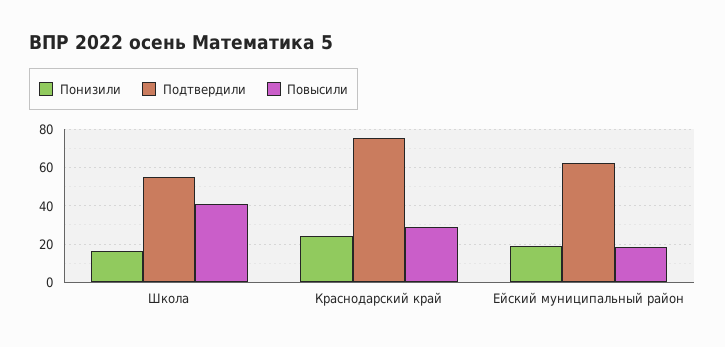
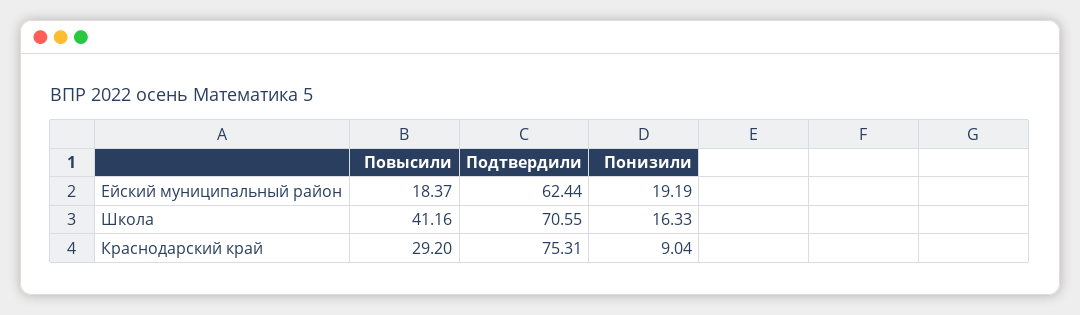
Подтвердили, Школа: 55 -> 70.55
Понизили, Краснодарский край: 25 -> 9.04

